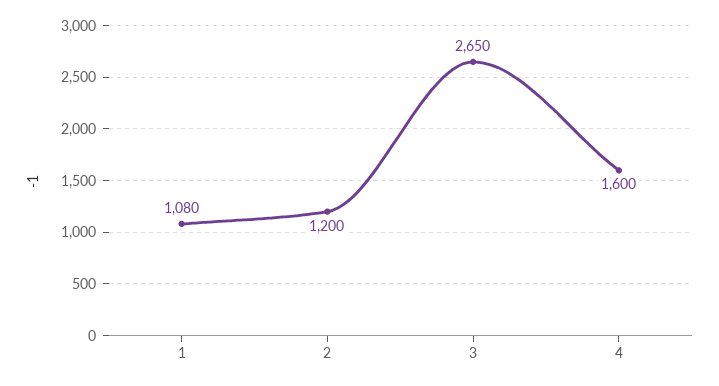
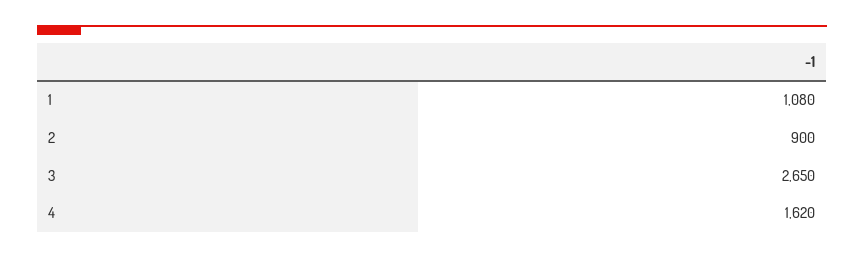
2: 1200 -> 900
4: 1600 -> 1620

